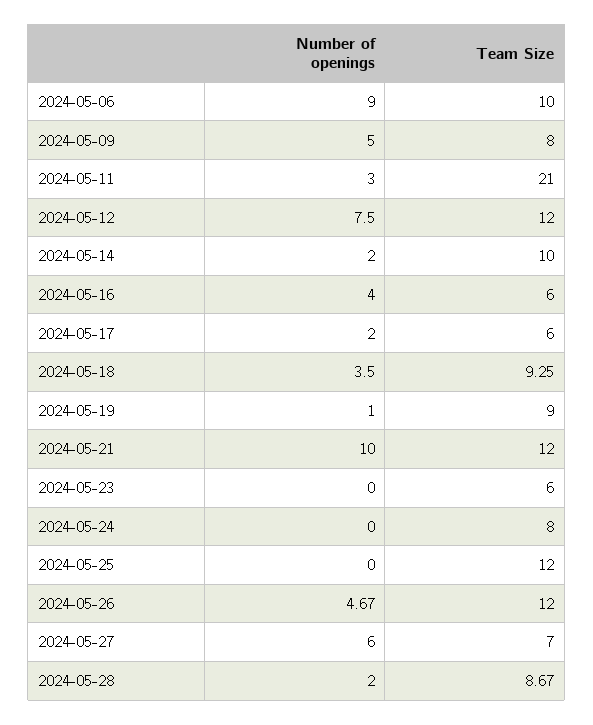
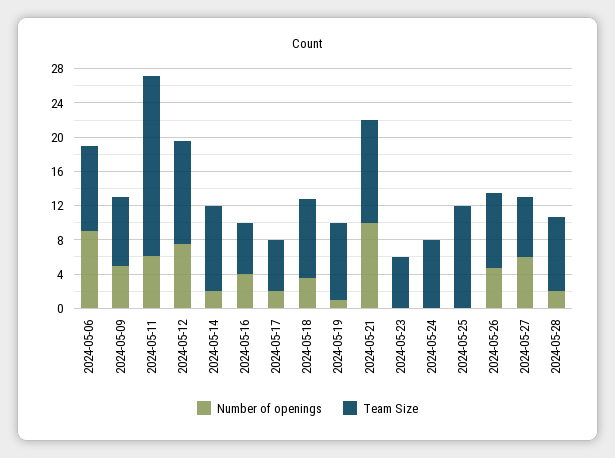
Number of openings, 2024-05-11: 3 -> 6
Team Size, 2024-05-26: 12 -> 9

